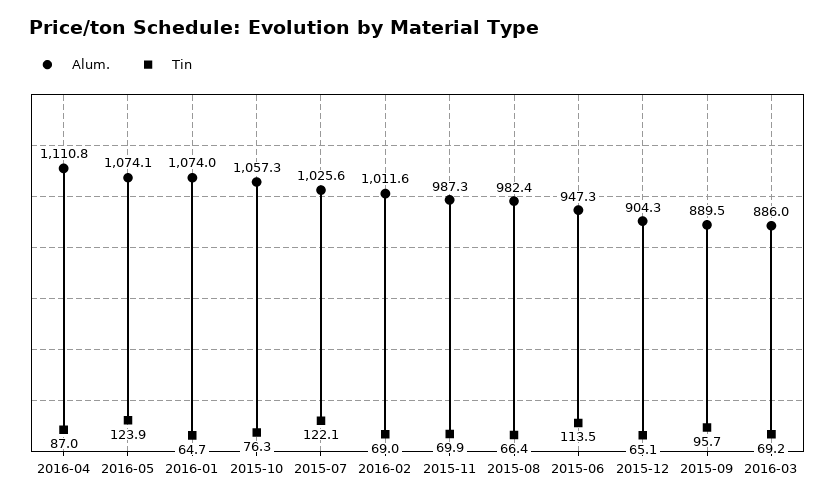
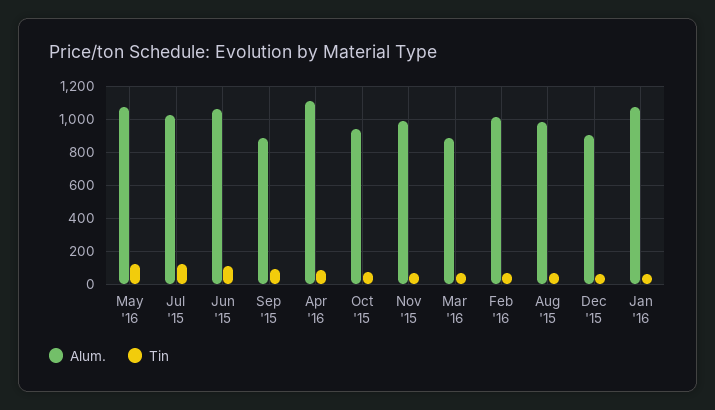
Alum., 2015-10: 1057.3 -> 950
Alum., 2015-06: 947.3 -> 1050

